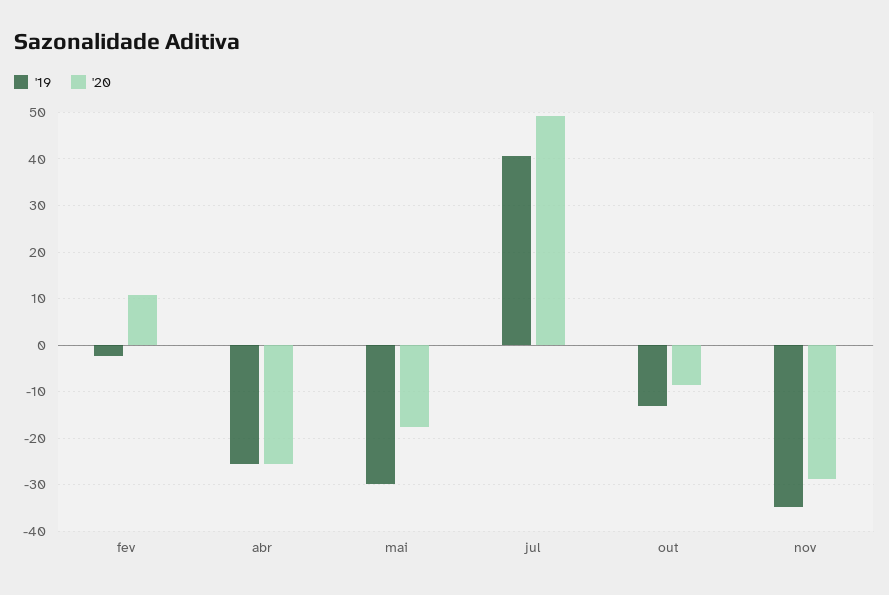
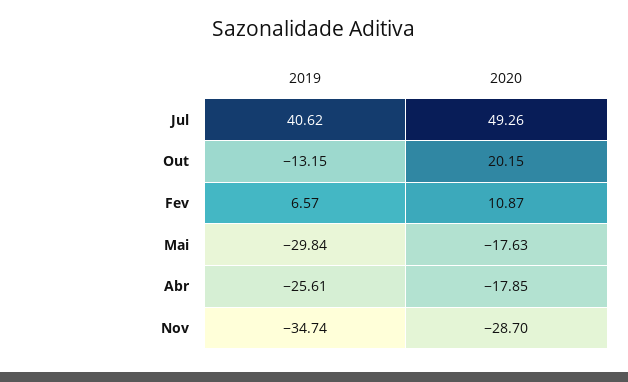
'19, fev: -2 -> 6.57
'20, abr: -26 -> -17.85
'20, out: -8 -> 20.15

